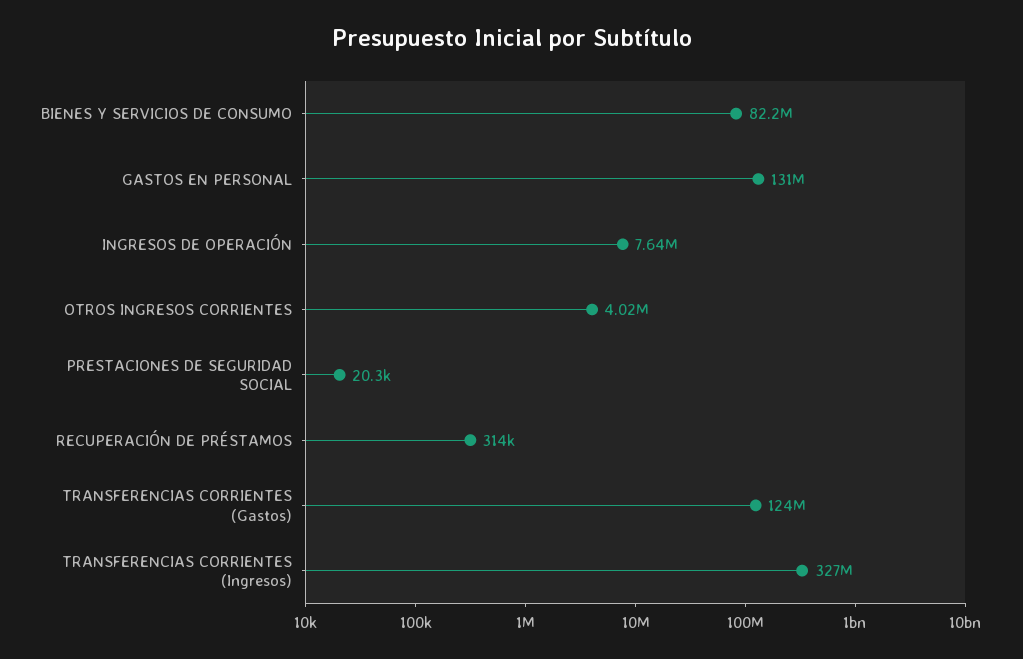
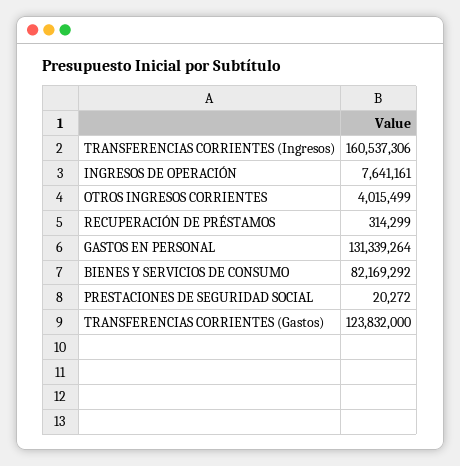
TRANSFERENCIAS CORRIENTES (Ingresos): 327000000 -> 160537306

